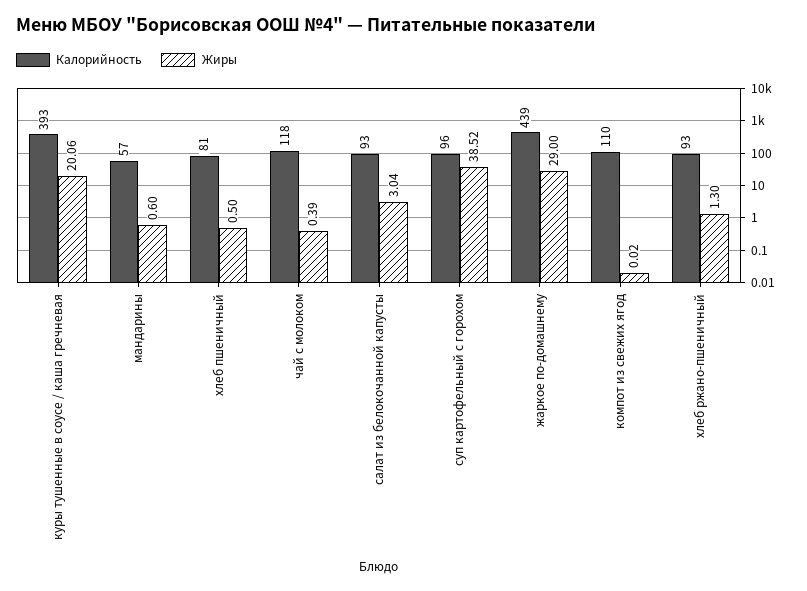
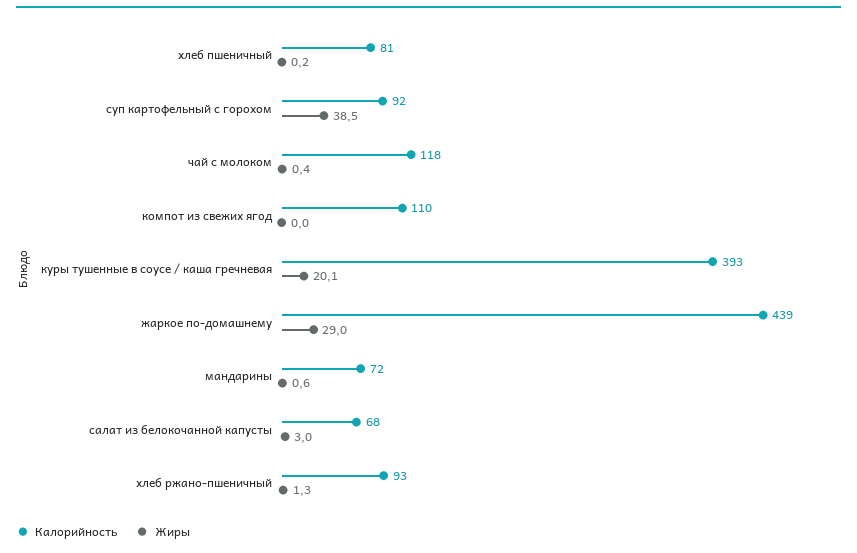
Калорийность, мандарины: 57 -> 72
Жиры, хлеб пшеничный: 0.5 -> 0.2
Калорийность, салат из белокочанной капусты: 93 -> 68
Калорийность, суп картофельный с горохом: 96 -> 92

